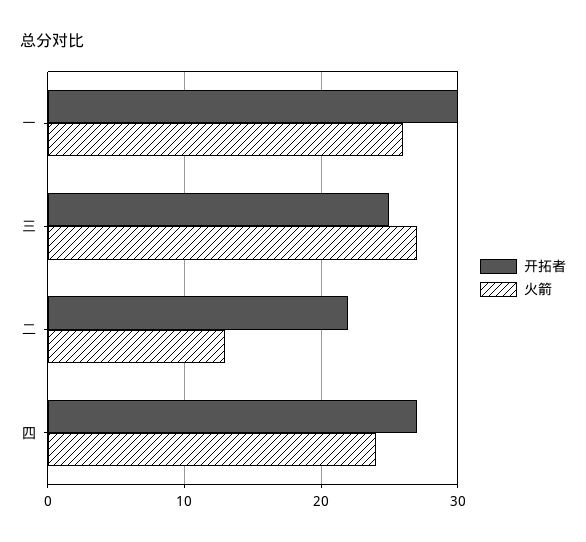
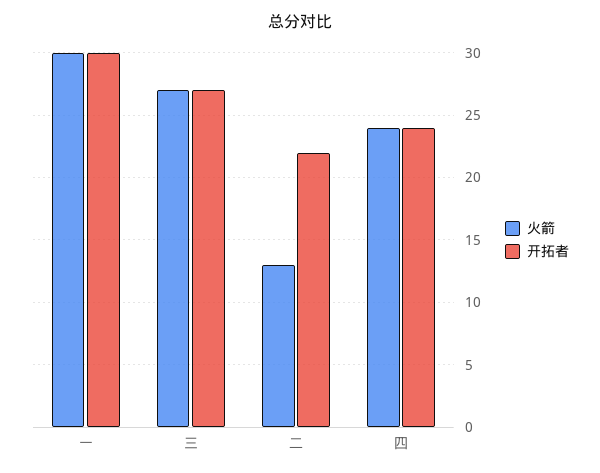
火箭, 一: 26 -> 30
开拓者, 三: 25 -> 27
开拓者, 四: 27 -> 24

